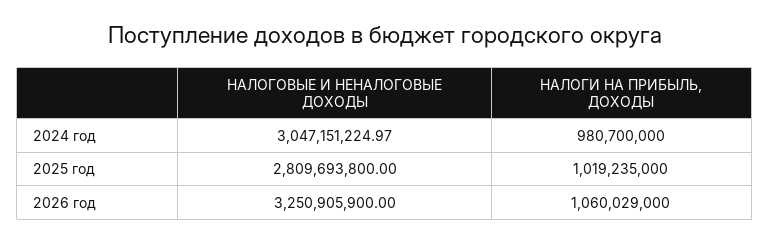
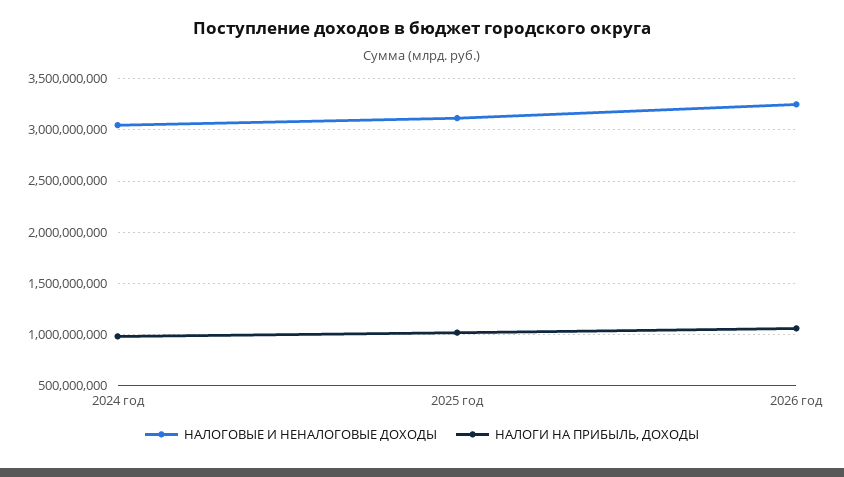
НАЛОГОВЫЕ И НЕНАЛОГОВЫЕ ДОХОДЫ, 2025 год: 2809693800 -> 3100000000

